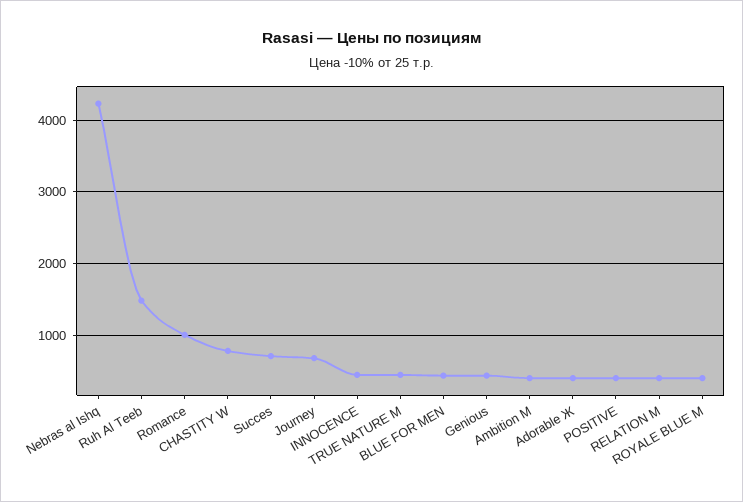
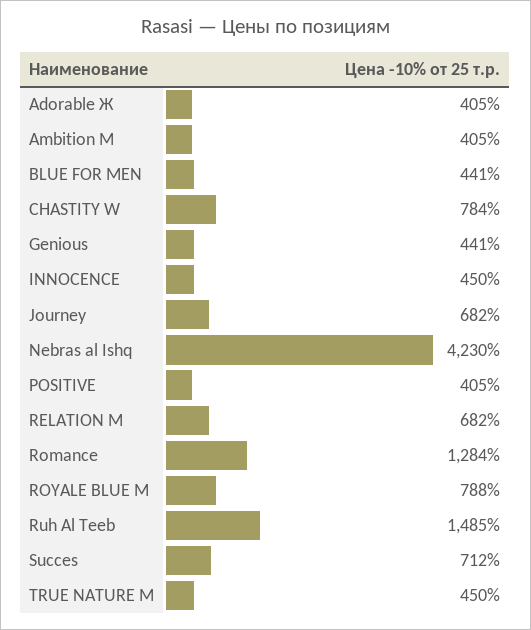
Romance: 1000 -> 1284
RELATION М: 400 -> 682
ROYALE BLUE М: 400 -> 788

